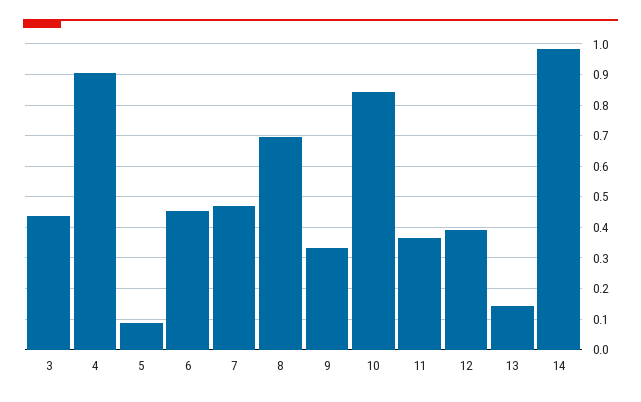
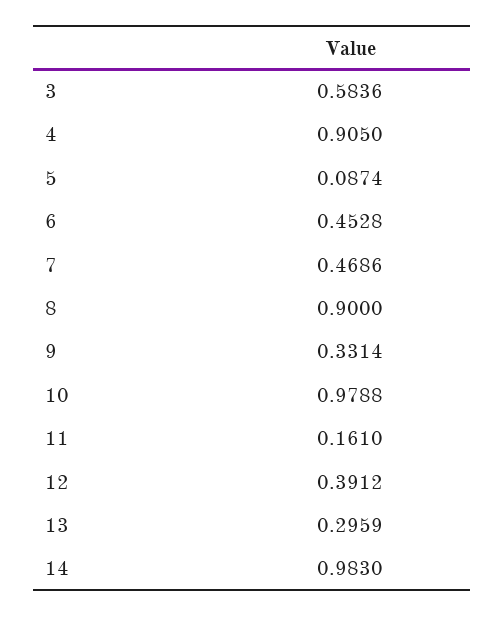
3: 0.44 -> 0.5836
8: 0.7 -> 0.9
10: 0.84 -> 0.9788
11: 0.36 -> 0.161
13: 0.14 -> 0.2959

